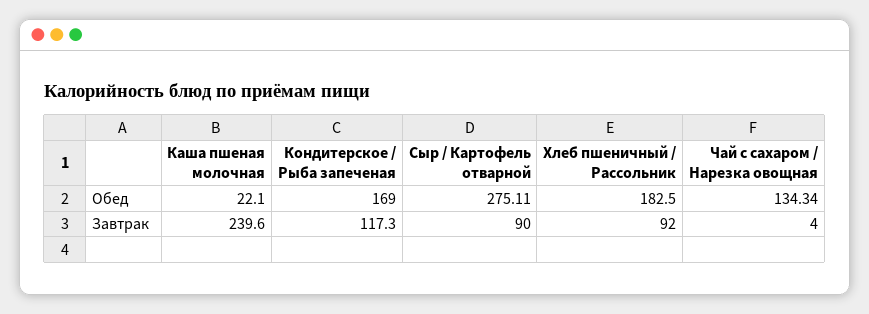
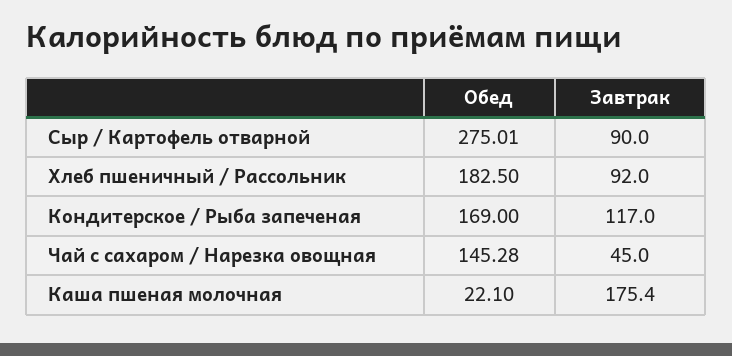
Сыр / Картофель отварной, Обед: 275.11 -> 275.01
Чай с сахаром / Нарезка овощная, Обед: 134.34 -> 145.28
Каша пшеная молочная, Завтрак: 239.6 -> 175.4
Кондитерское / Рыба запеченая, Завтрак: 117.3 -> 117
Чай с сахаром / Нарезка овощная, Завтрак: 4 -> 45

